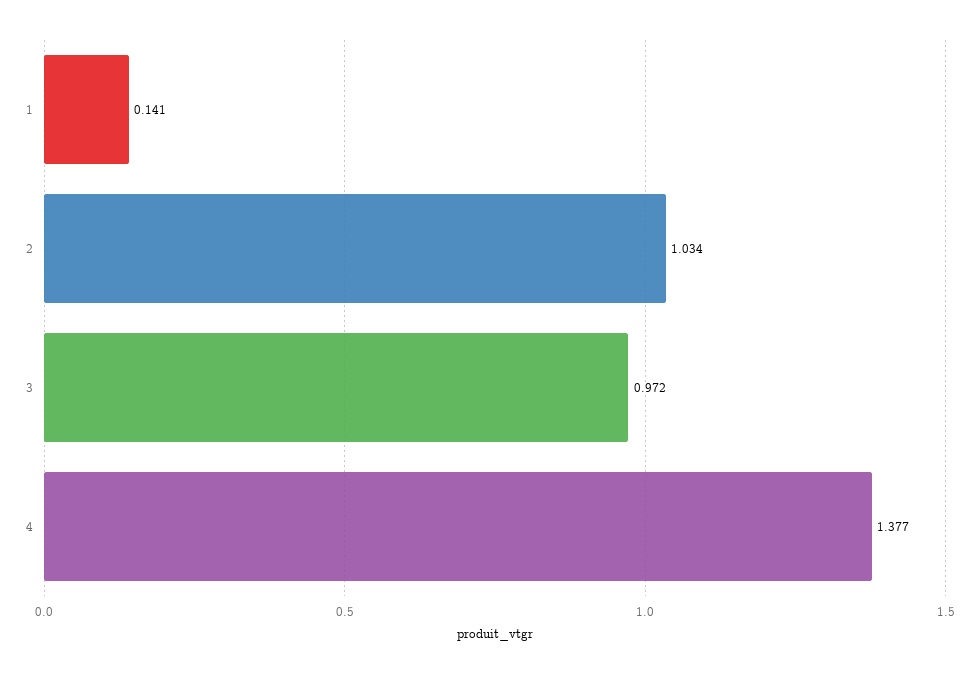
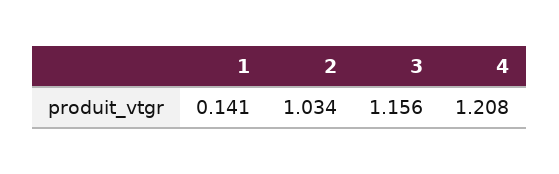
3: 0.972 -> 1.156
4: 1.377 -> 1.208

